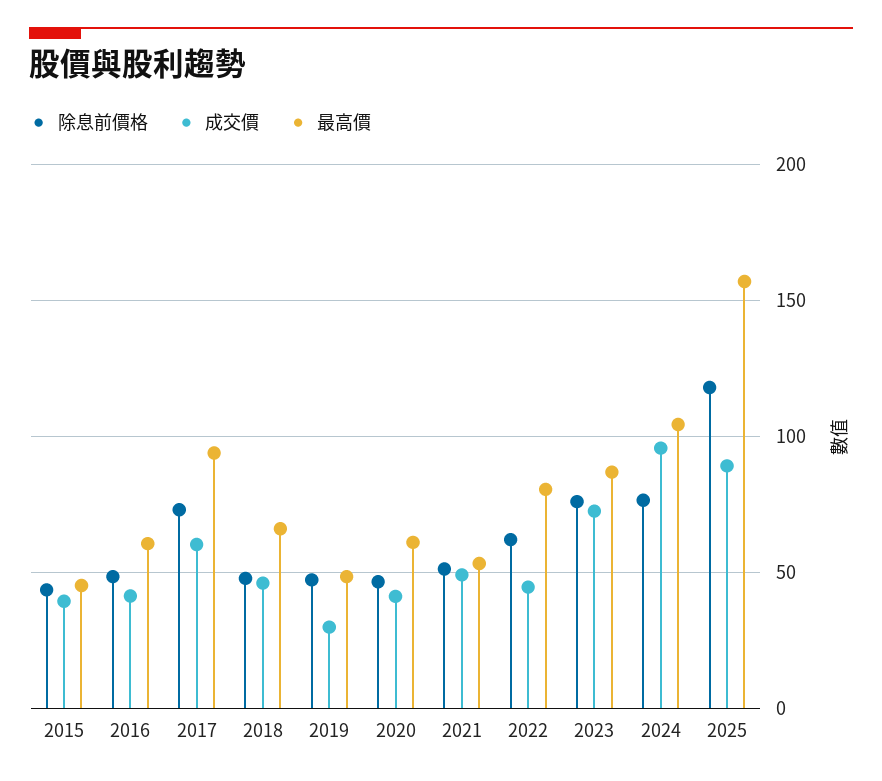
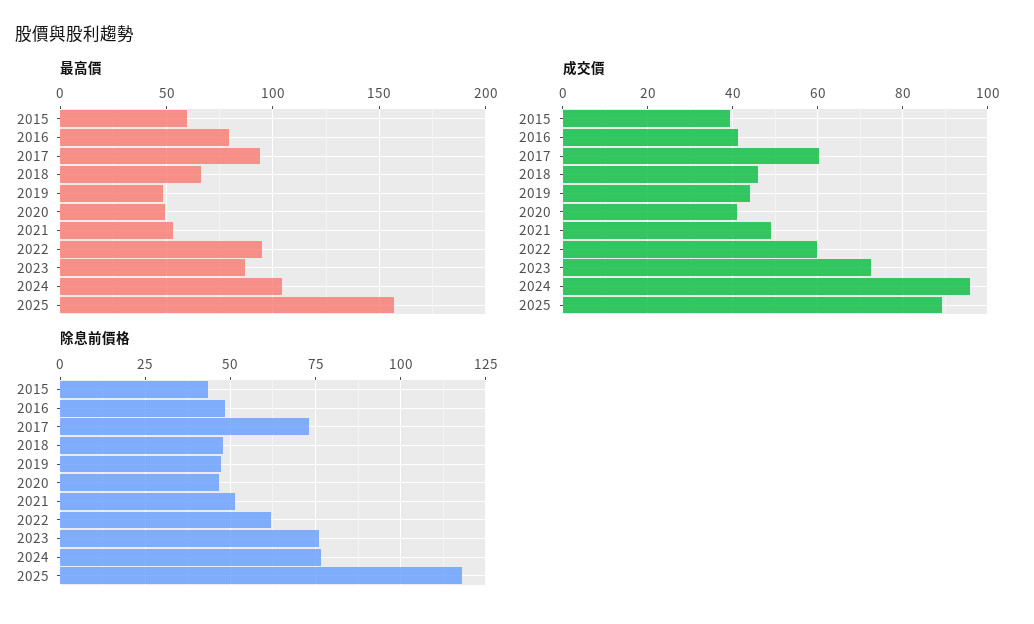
最高價, 2015: 45 -> 60
最高價, 2016: 60 -> 80
成交價, 2019: 30 -> 44
最高價, 2020: 60 -> 50
成交價, 2022: 45 -> 60
最高價, 2022: 80 -> 95

